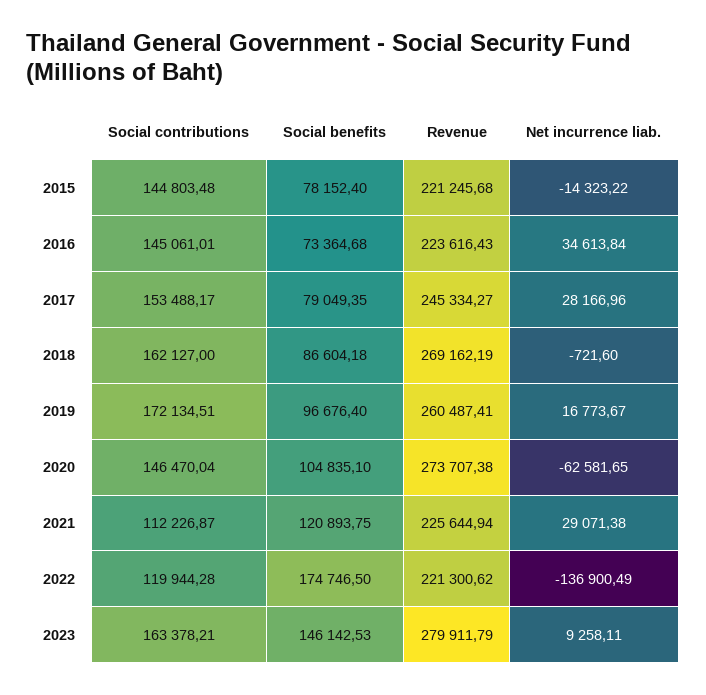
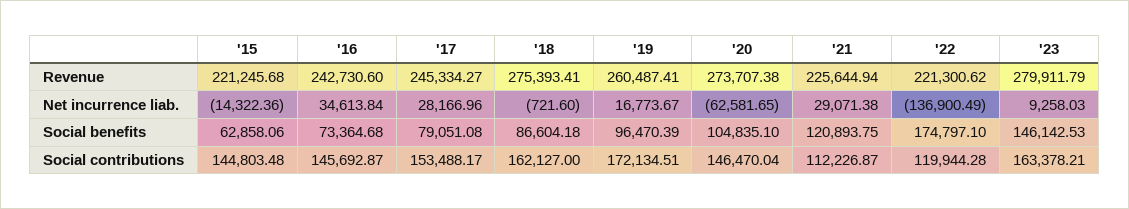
Social benefits, 2015: 78152.4 -> 62858.06
Net incurrence liab., 2015: -14323.22 -> -14322.36
Social contributions, 2016: 145061.01 -> 145692.87
Revenue, 2016: 223616.43 -> 242730.6
Social benefits, 2017: 79049.35 -> 79051.08
Revenue, 2018: 269162.19 -> 275393.41
Social benefits, 2019: 96676.4 -> 96470.39
Social benefits, 2022: 174746.5 -> 174797.1
Net incurrence liab., 2023: 9258.11 -> 9258.03

